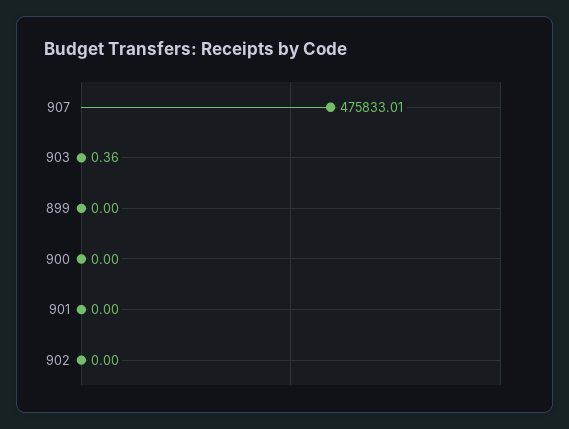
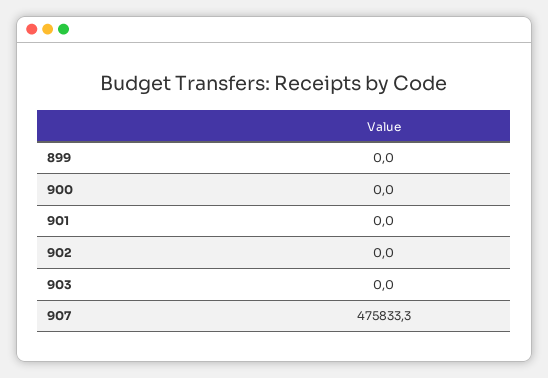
907: 475833.01 -> 475833.3
903: 0.36 -> 0

